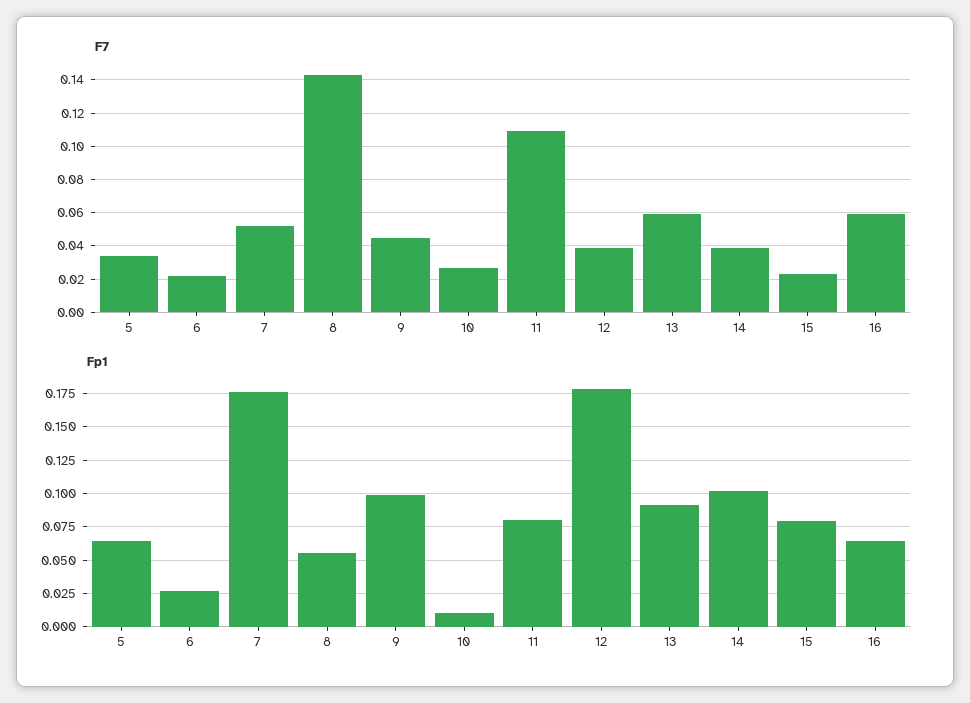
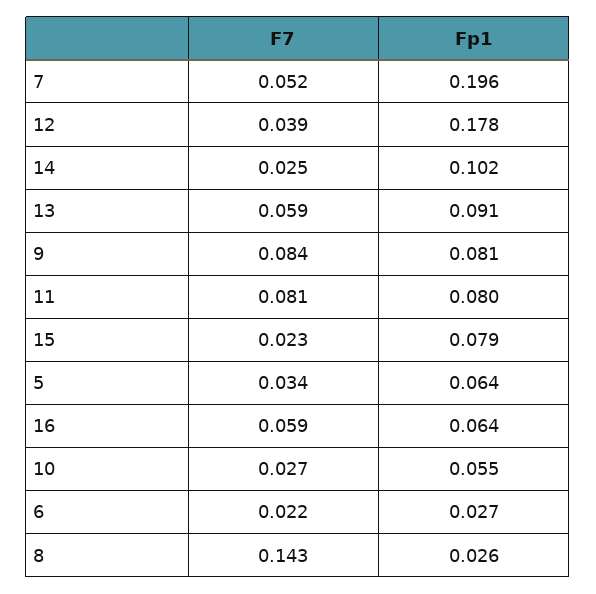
F7, 9: 0.045 -> 0.084
F7, 11: 0.11 -> 0.081
F7, 14: 0.04 -> 0.025
Fp1, 7: 0.175 -> 0.196
Fp1, 8: 0.055 -> 0.026
Fp1, 9: 0.1 -> 0.081
Fp1, 10: 0.01 -> 0.055

